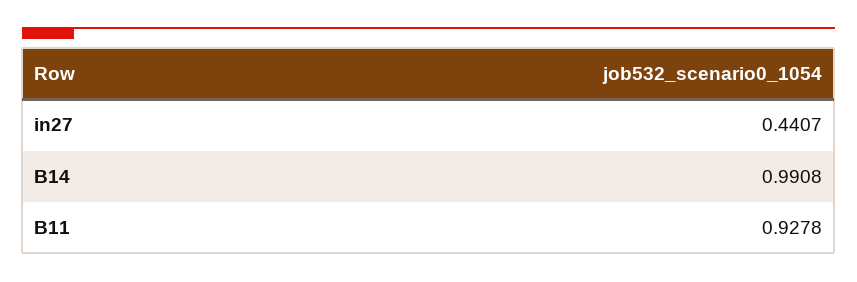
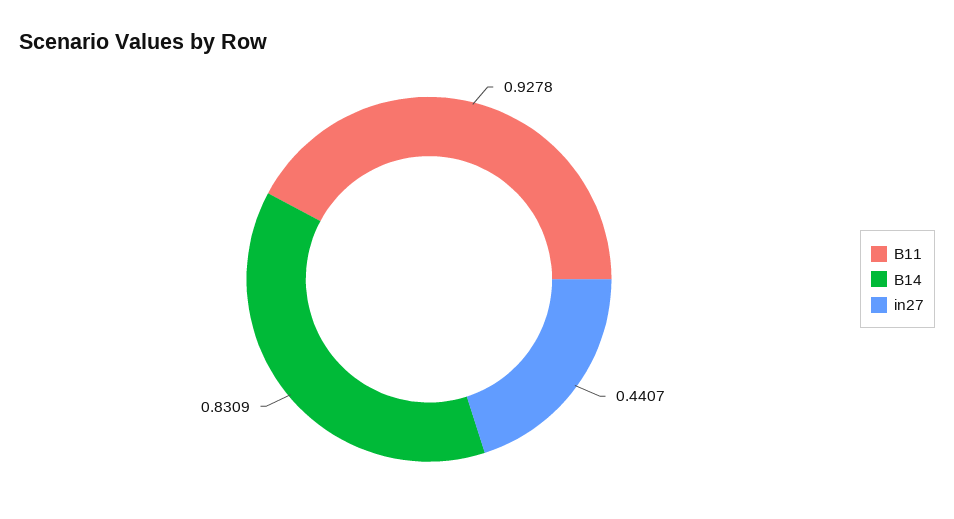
B14: 0.9908 -> 0.8309

